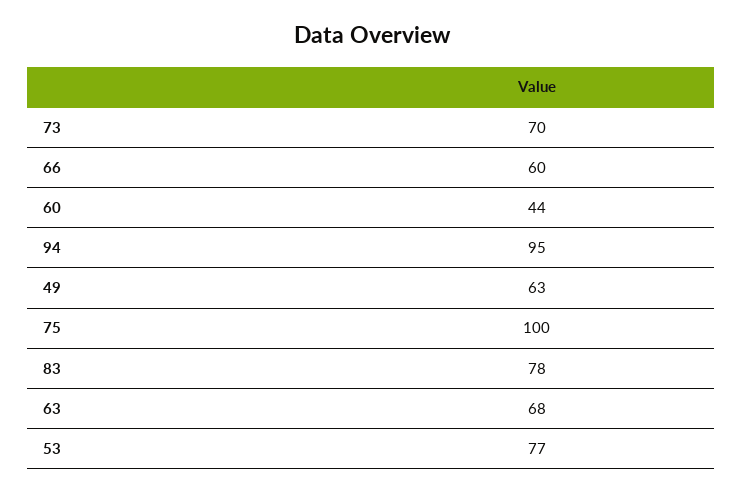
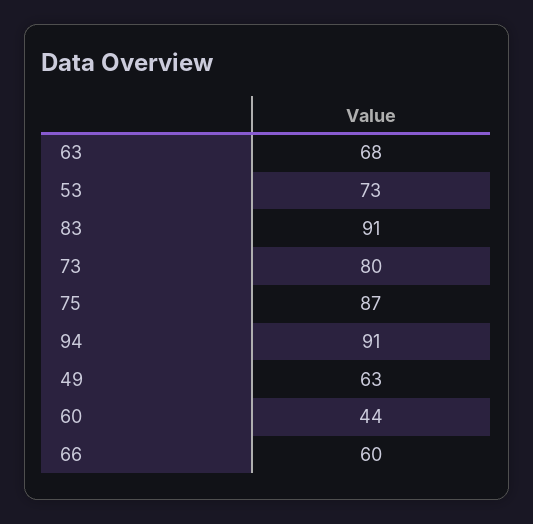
73: 70 -> 80
94: 95 -> 91
75: 100 -> 87
83: 78 -> 91
53: 77 -> 73

